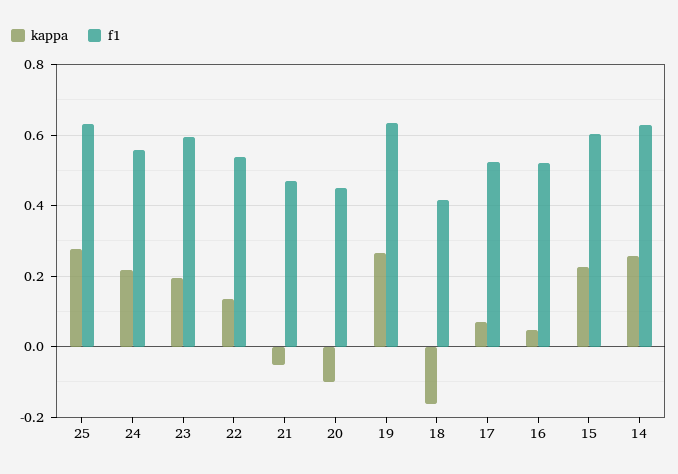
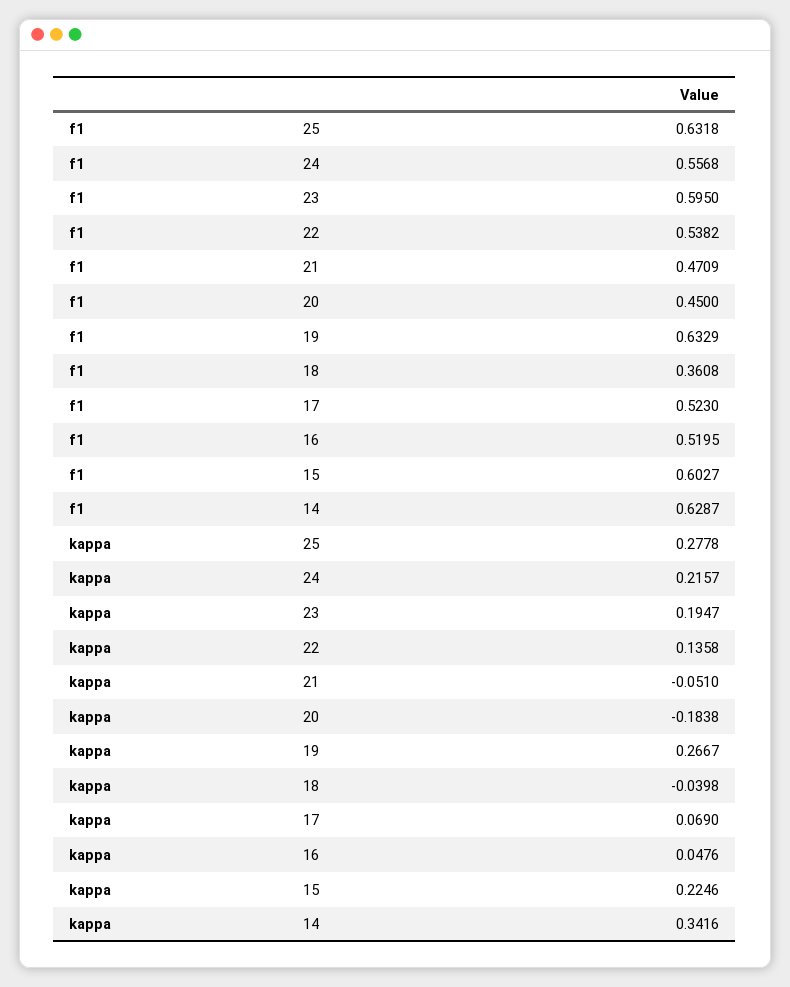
kappa, 20: -0.1 -> -0.1838
kappa, 18: -0.16 -> -0.0398
f1, 18: 0.42 -> 0.3608
kappa, 14: 0.26 -> 0.3416

